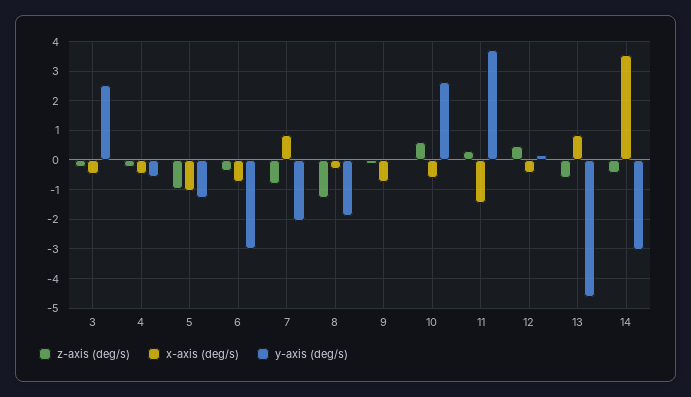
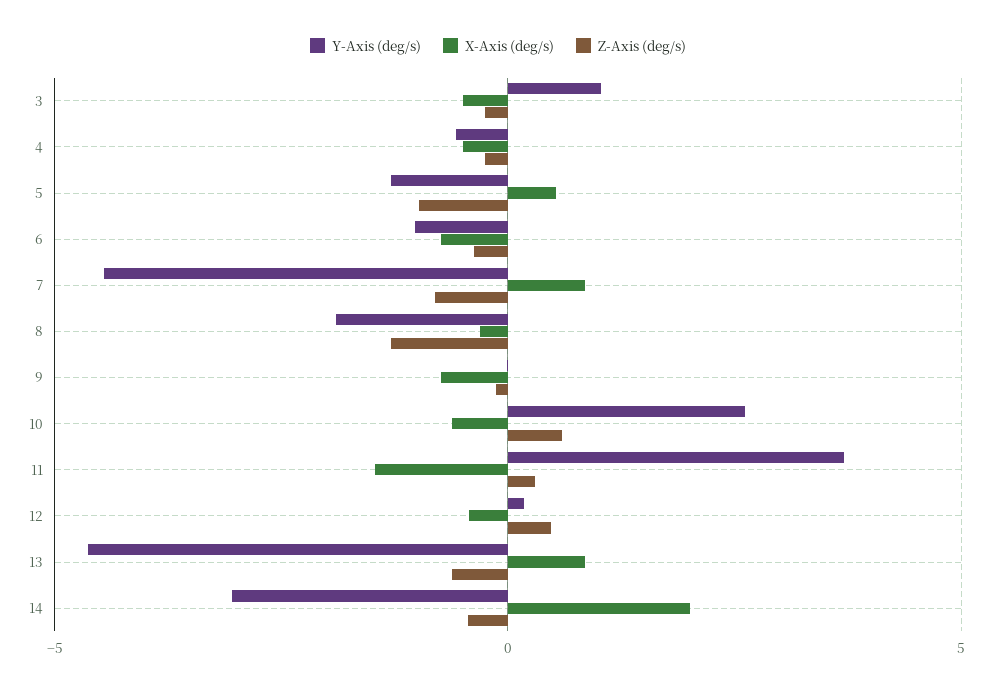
y-axis (deg/s), 3: 2.5 -> 1
x-axis (deg/s), 5: -1 -> 0.5
y-axis (deg/s), 6: -3 -> -1
y-axis (deg/s), 7: -2 -> -4.5
x-axis (deg/s), 14: 3.5 -> 2

